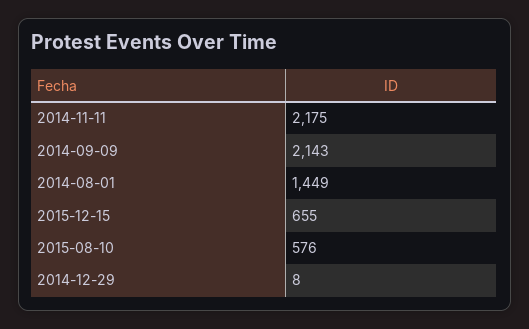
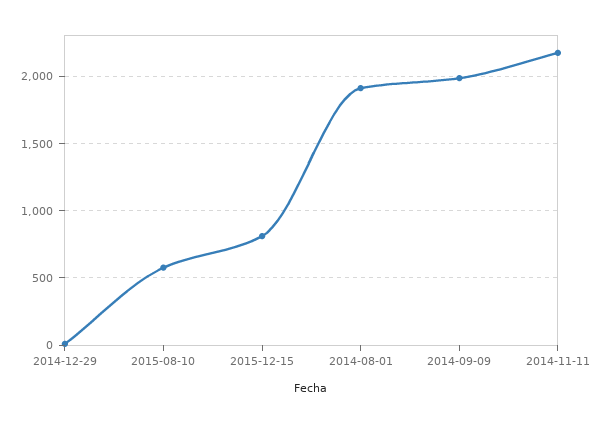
2014-09-09: 2143 -> 2000
2014-08-01: 1449 -> 1900
2015-12-15: 655 -> 800

